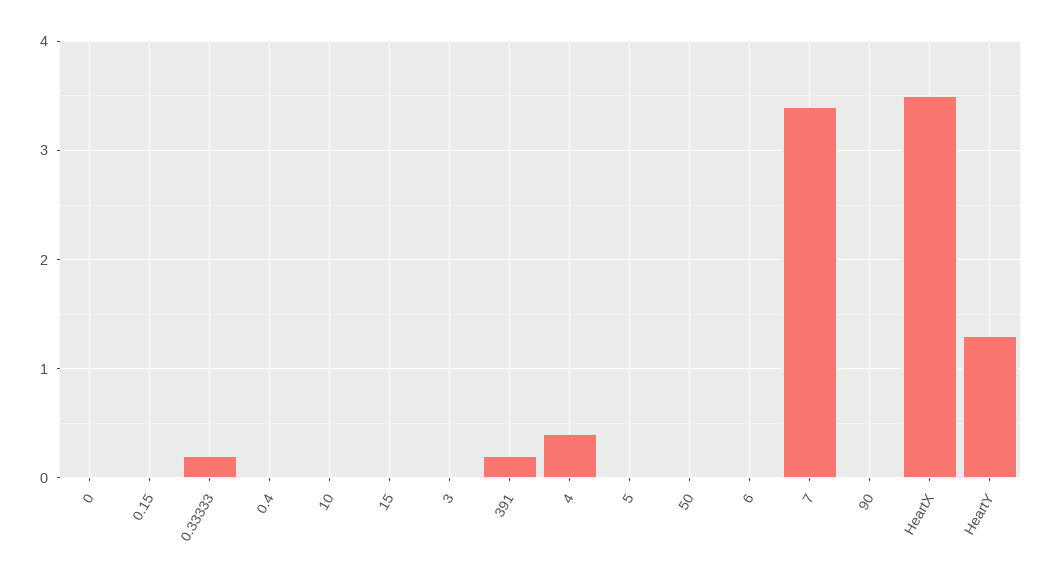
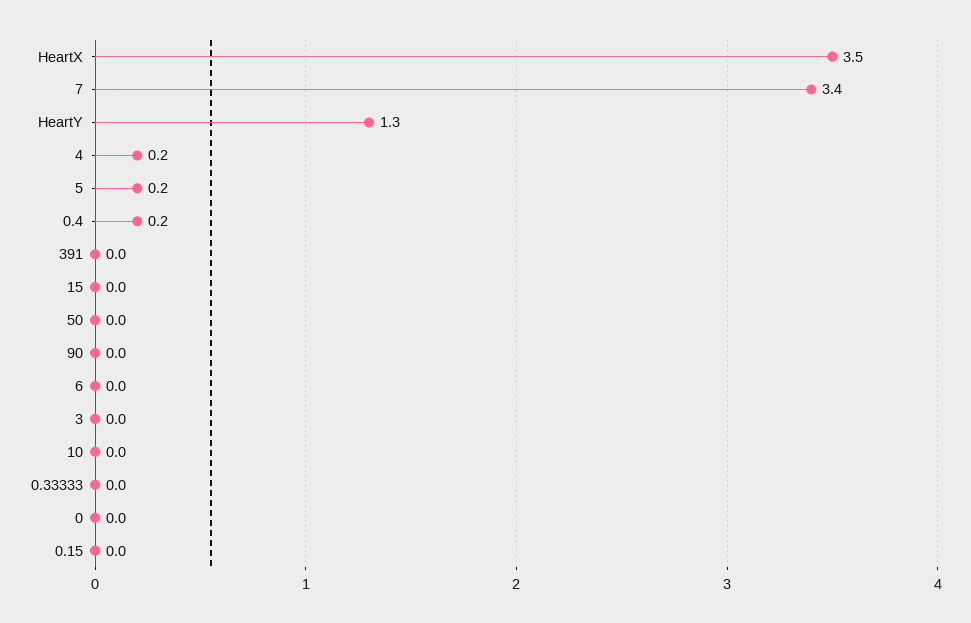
0.33333: 0.2 -> 0
0.4: 0 -> 0.2
391: 0.2 -> 0
4: 0.4 -> 0.2
5: 0 -> 0.2

